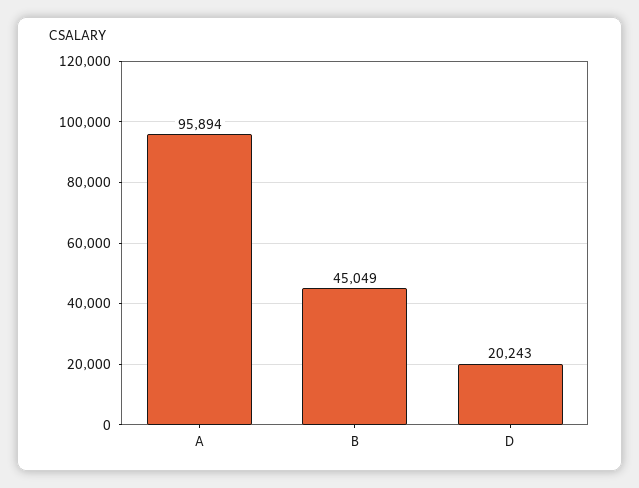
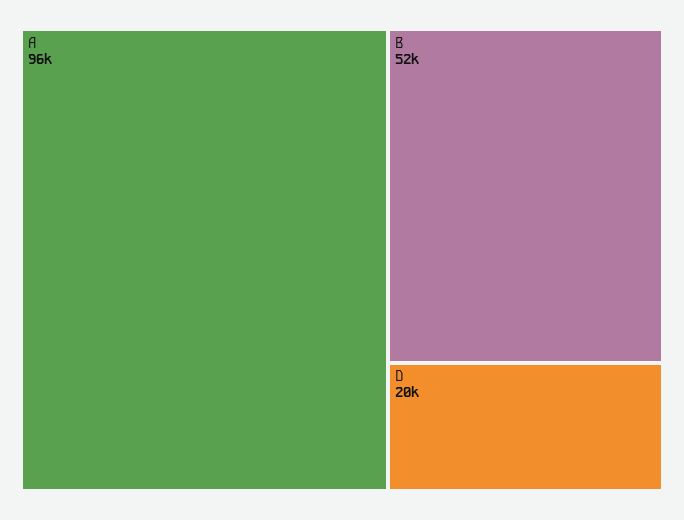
B: 45049 -> 52000

